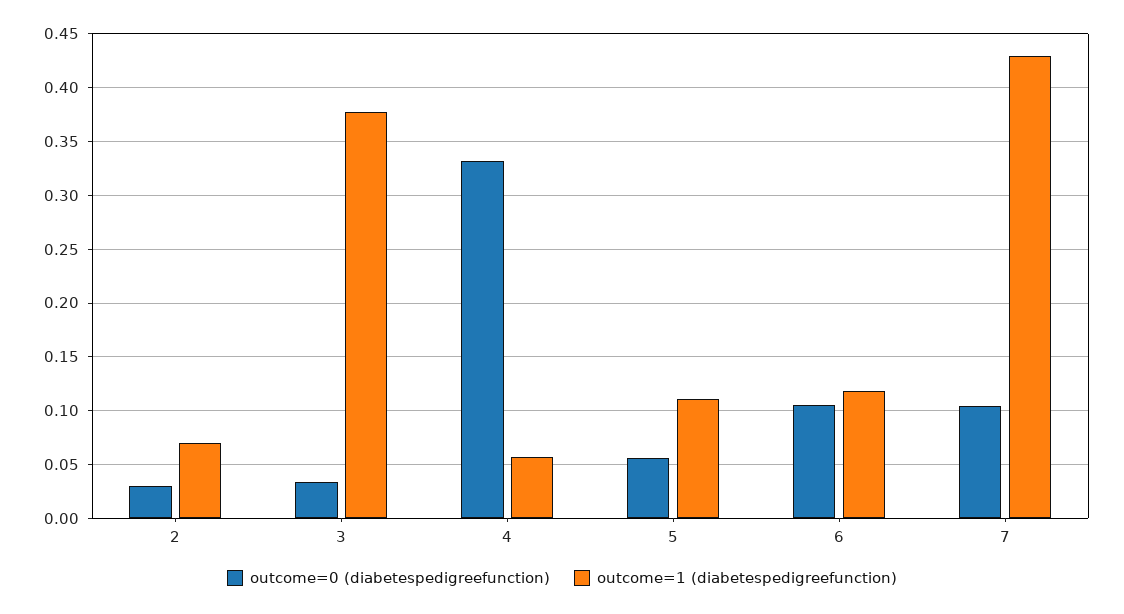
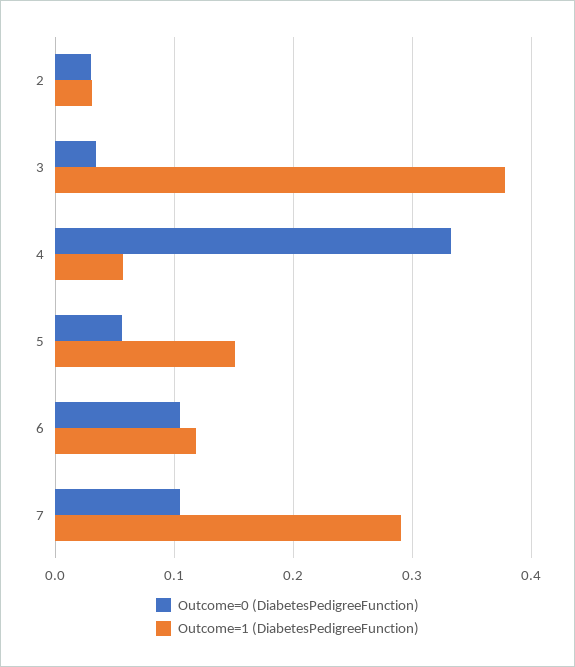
outcome=1 (diabetespedigreefunction), 2: 0.07 -> 0.03
outcome=1 (diabetespedigreefunction), 5: 0.11 -> 0.15
outcome=1 (diabetespedigreefunction), 7: 0.43 -> 0.29

